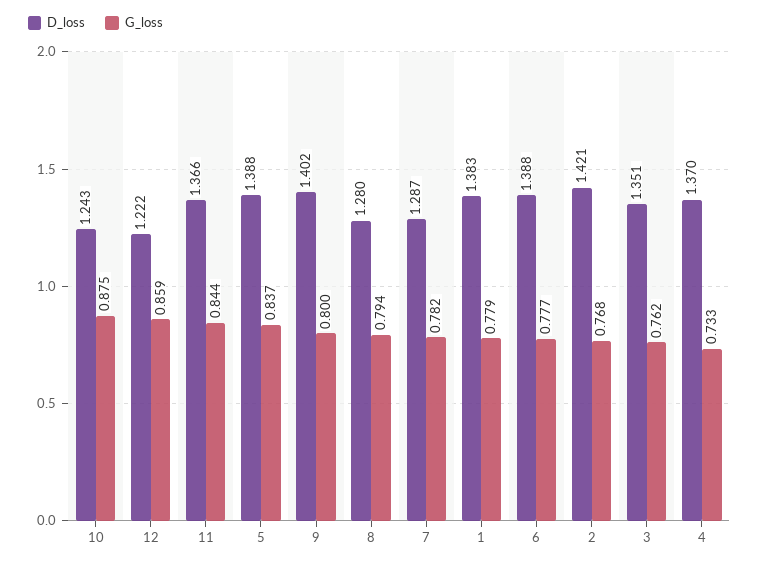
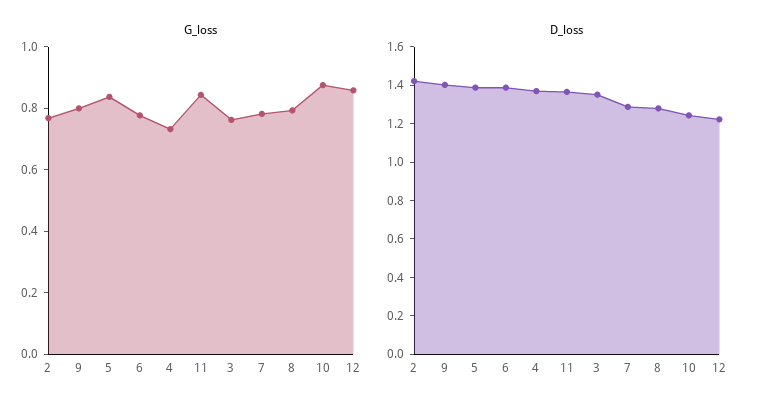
D_loss, 1: 1.383 -> none
G_loss, 1: 0.779 -> none

